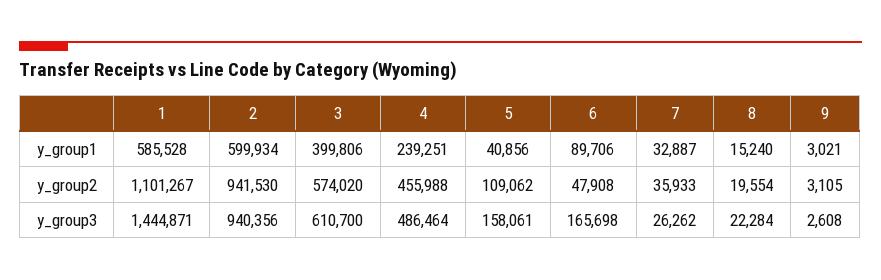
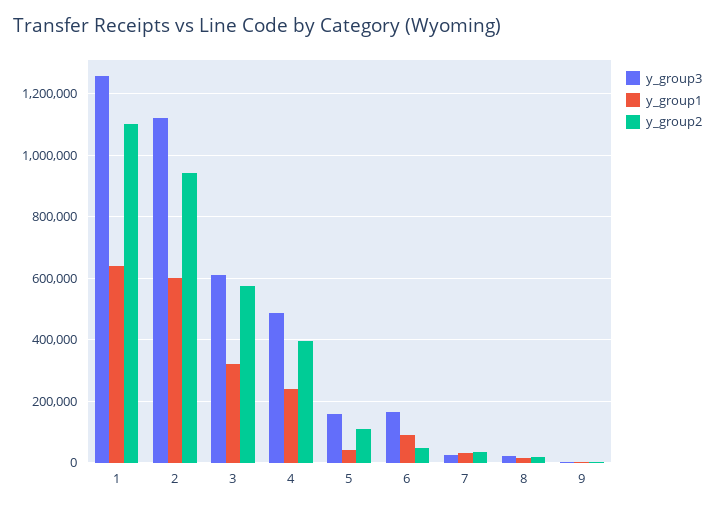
y_group1, 1: 585528 -> 640000
y_group1, 3: 399806 -> 320000
y_group2, 4: 455988 -> 400000
y_group3, 1: 1444871 -> 1260000
y_group3, 2: 940356 -> 1120000

